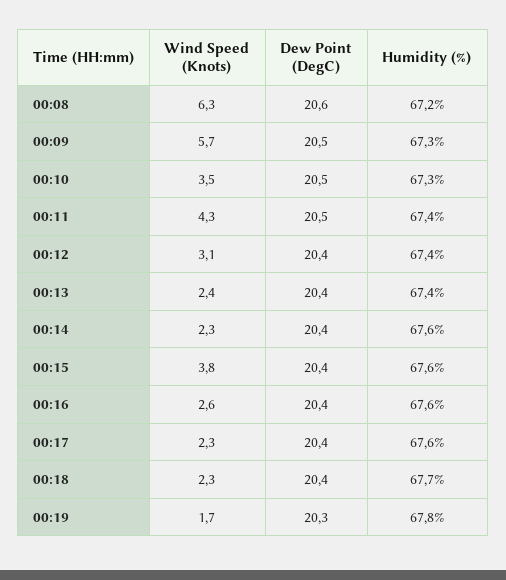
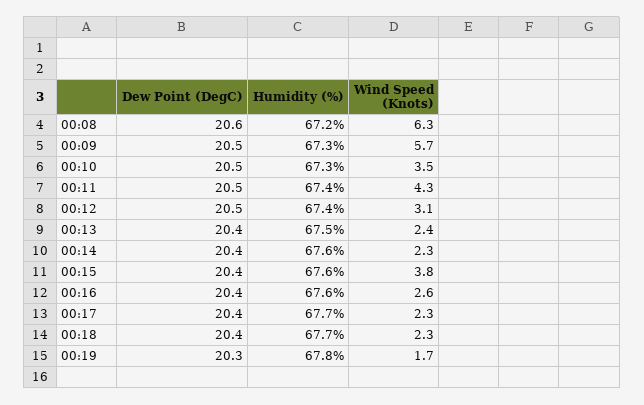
Dew Point (DegC), 00:12: 20.4 -> 20.5
Humidity (%), 00:13: 67.4 -> 67.5
Humidity (%), 00:17: 67.6 -> 67.7

